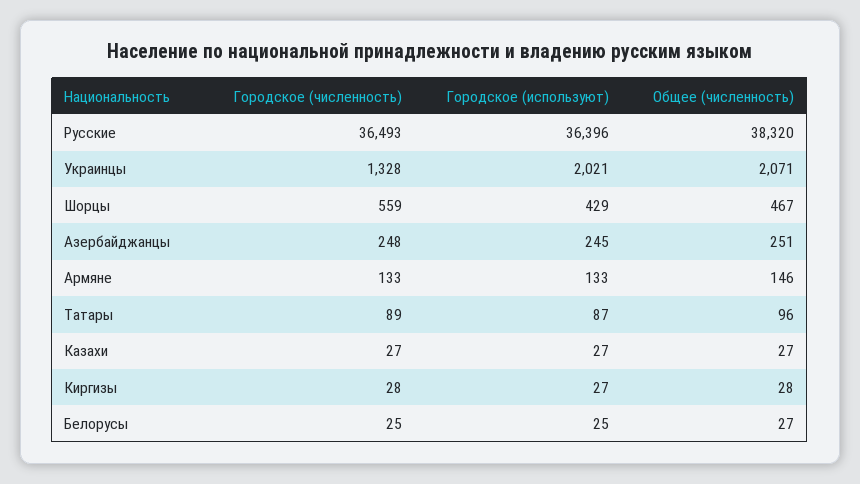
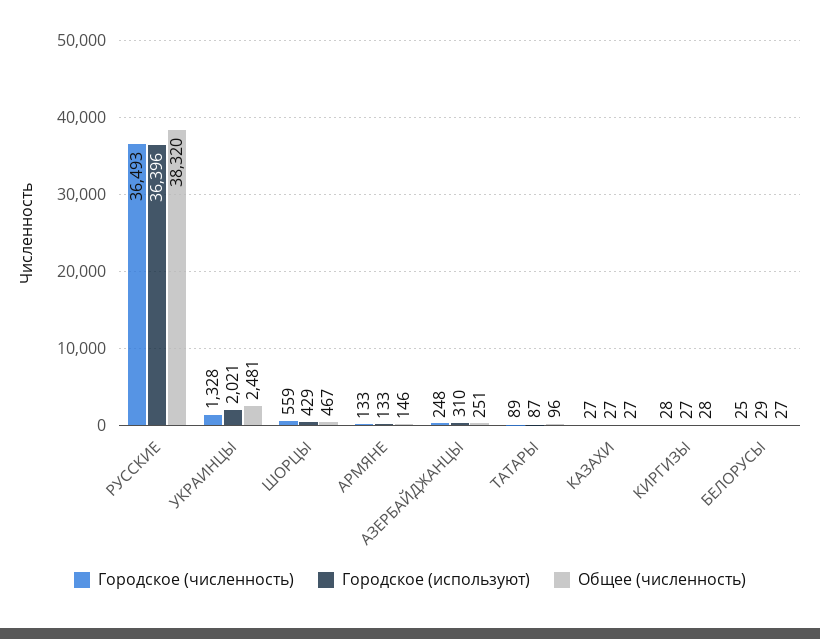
Общее (численность), Украинцы: 2071 -> 2481
Городское (используют), Азербайджанцы: 245 -> 310
Городское (используют), Белорусы: 25 -> 29

